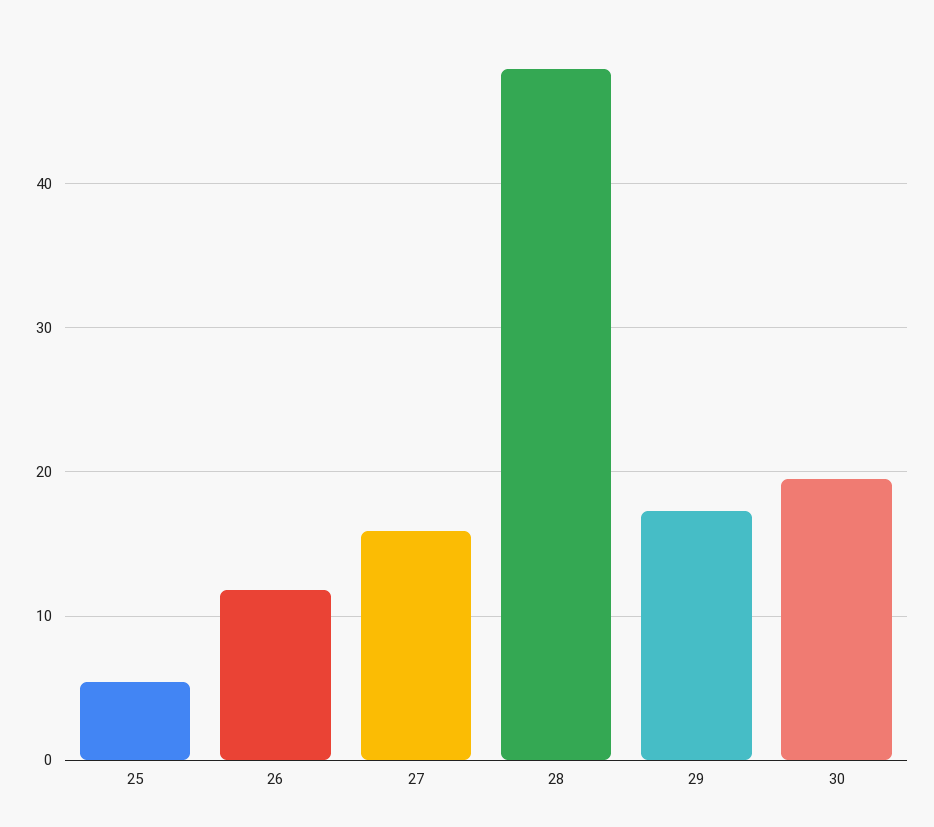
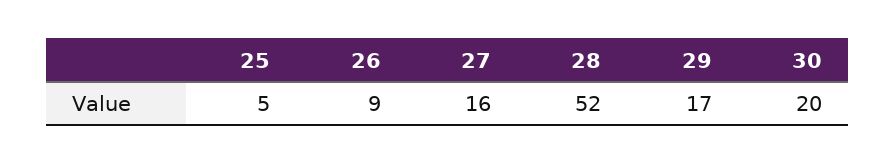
26: 12 -> 9
28: 48 -> 52

